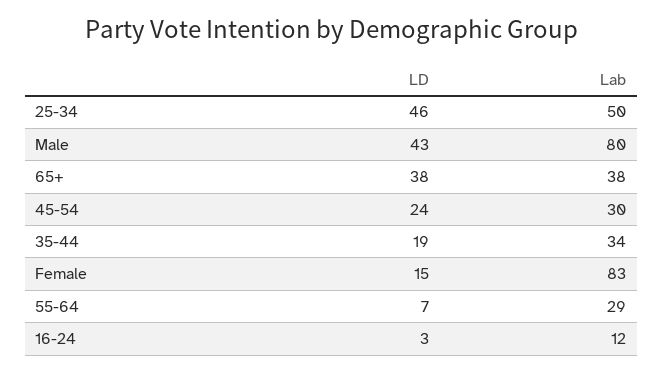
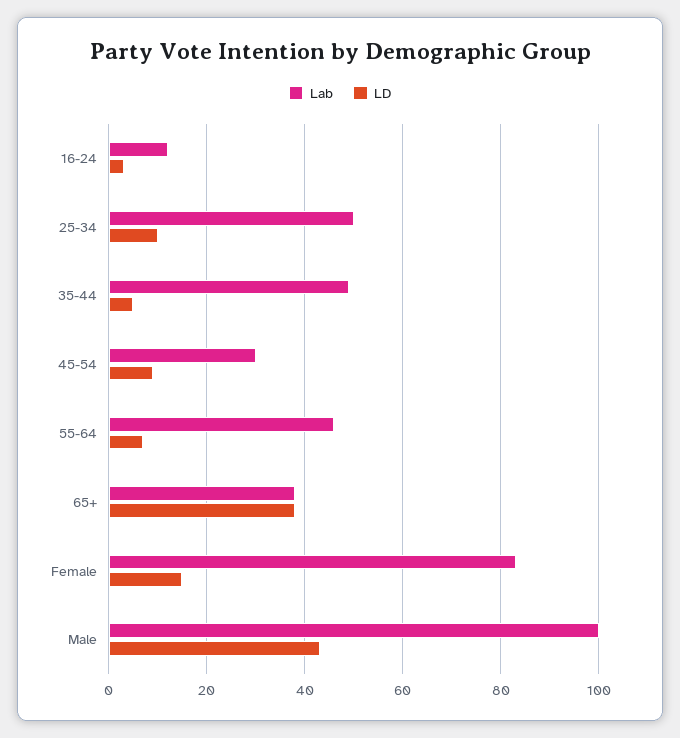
LD, 25-34: 46 -> 10
Lab, Male: 80 -> 100
LD, 45-54: 24 -> 10
LD, 35-44: 19 -> 5
Lab, 35-44: 34 -> 50
Lab, 55-64: 29 -> 45

